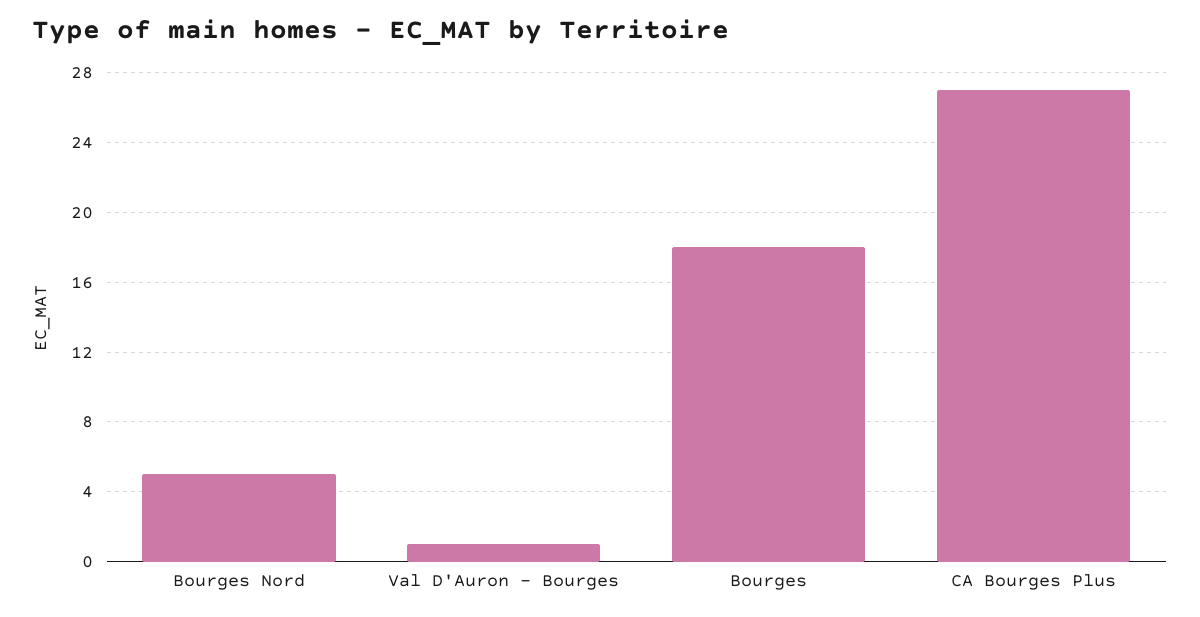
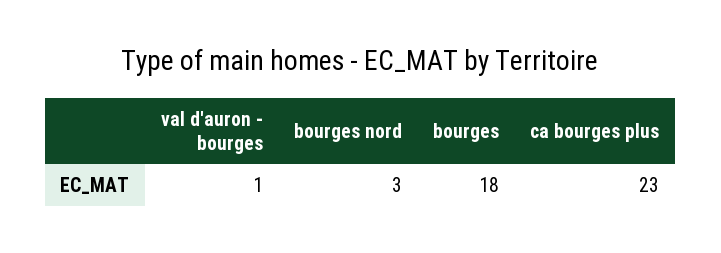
Bourges Nord: 5 -> 3
CA Bourges Plus: 27 -> 23

